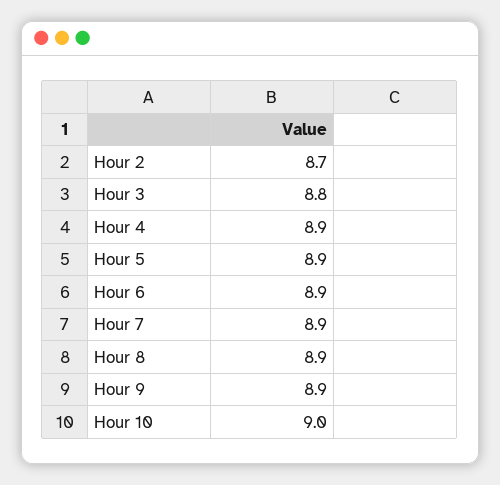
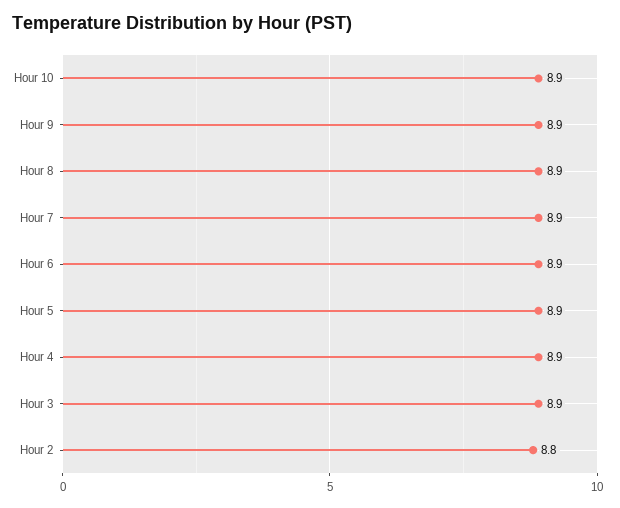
Hour 2: 8.7 -> 8.8
Hour 3: 8.8 -> 8.9
Hour 10: 9 -> 8.9

